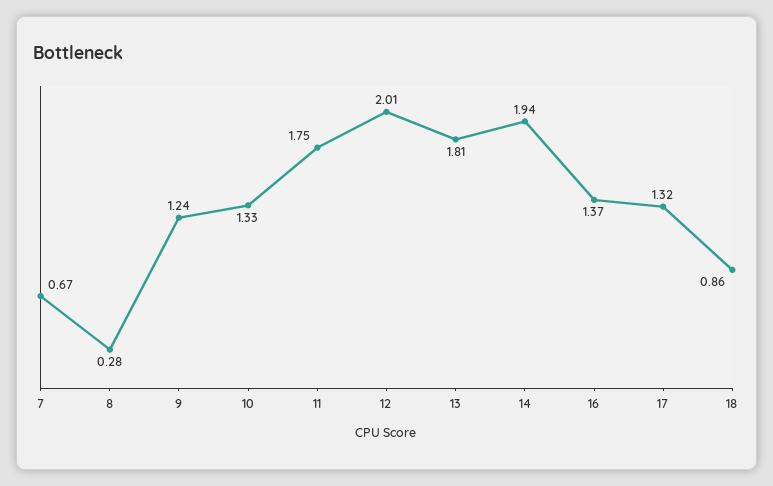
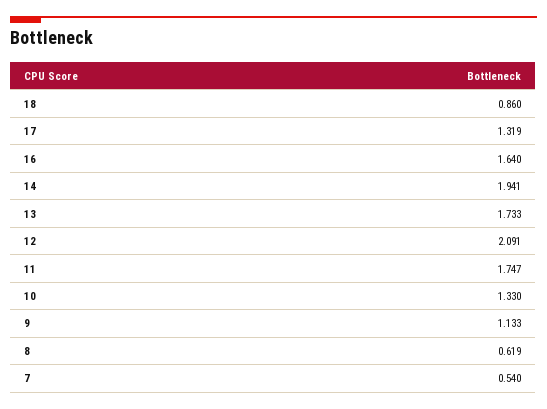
7: 0.67 -> 0.54
8: 0.28 -> 0.619
9: 1.24 -> 1.133
12: 2.01 -> 2.091
13: 1.81 -> 1.733
16: 1.37 -> 1.64

